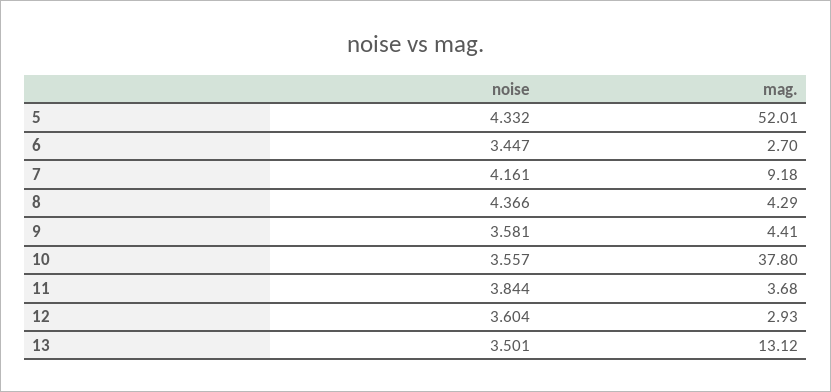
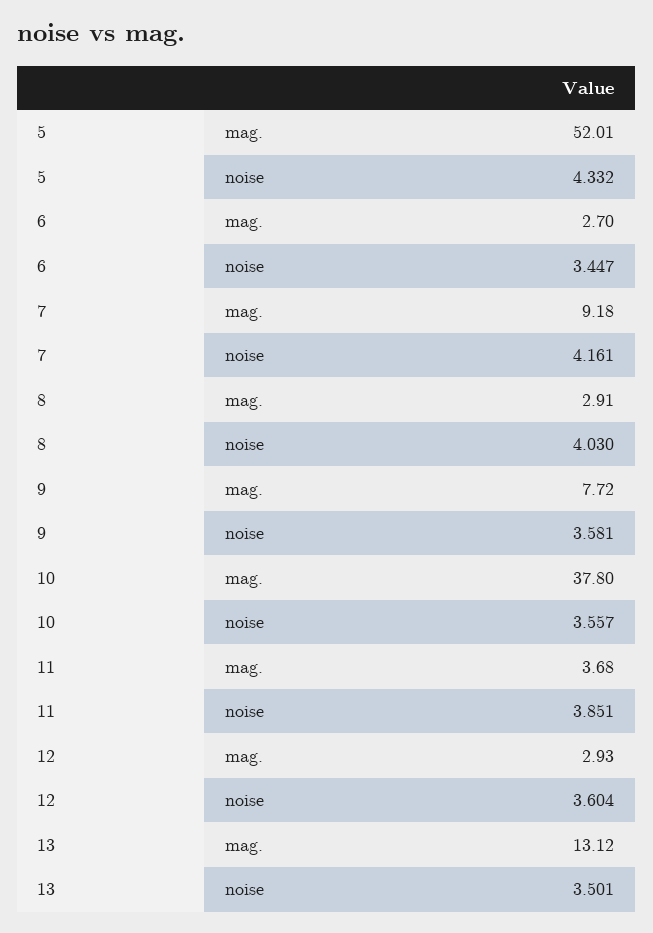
noise, 8: 4.366 -> 4.03
mag., 8: 4.29 -> 2.91
mag., 9: 4.41 -> 7.72
noise, 11: 3.844 -> 3.851

